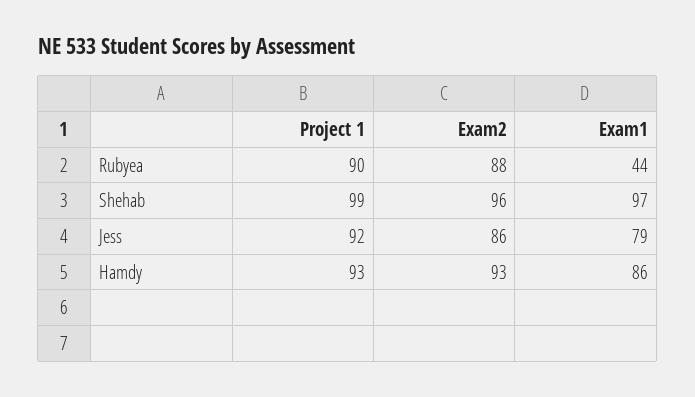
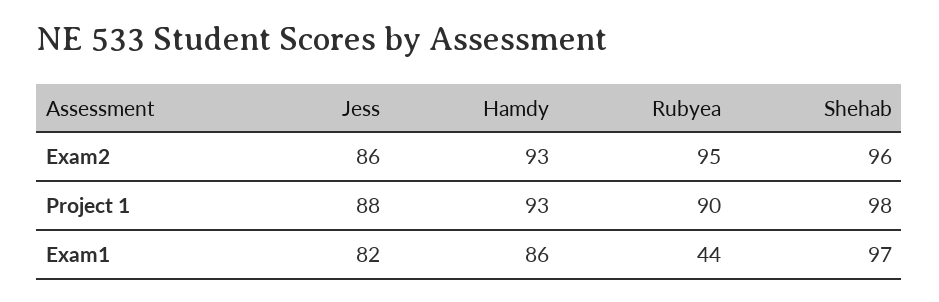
Exam2, Rubyea: 88 -> 95
Project 1, Shehab: 99 -> 98
Project 1, Jess: 92 -> 88
Exam1, Jess: 79 -> 82

